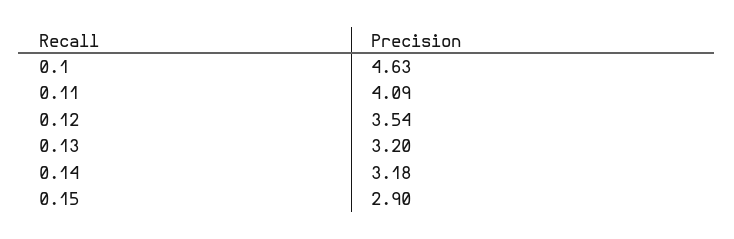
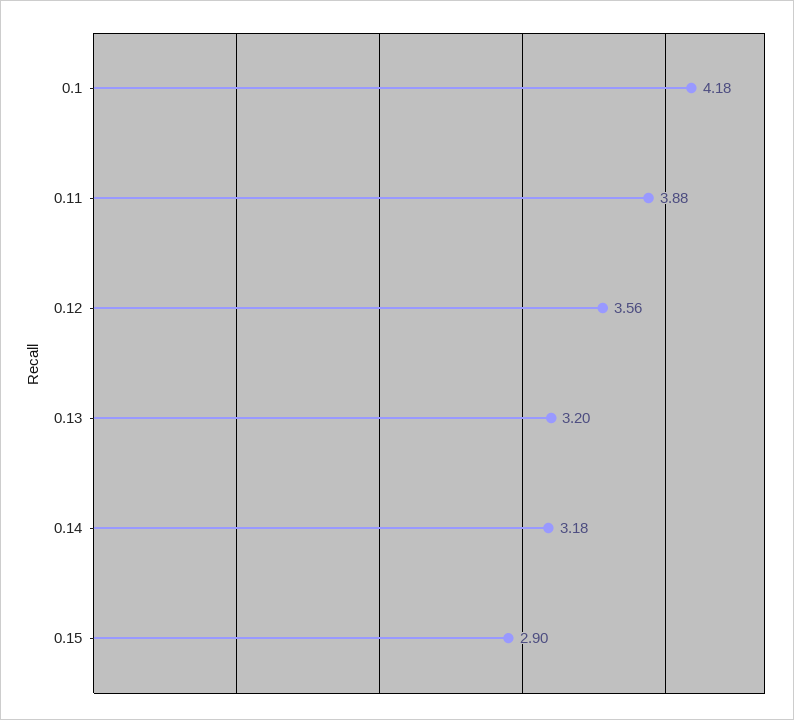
0.1: 4.63 -> 4.18
0.11: 4.09 -> 3.88
0.12: 3.54 -> 3.56

